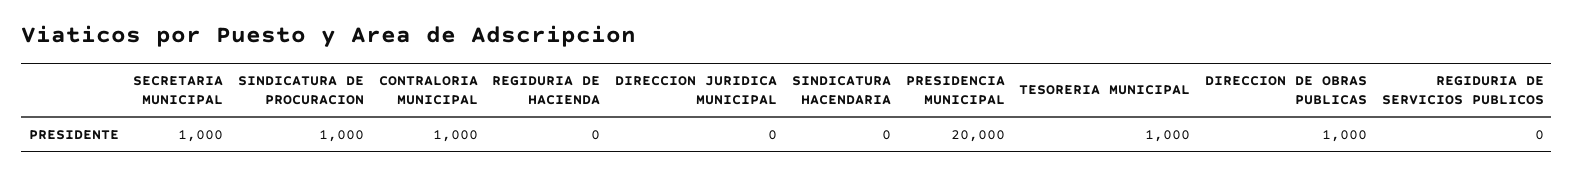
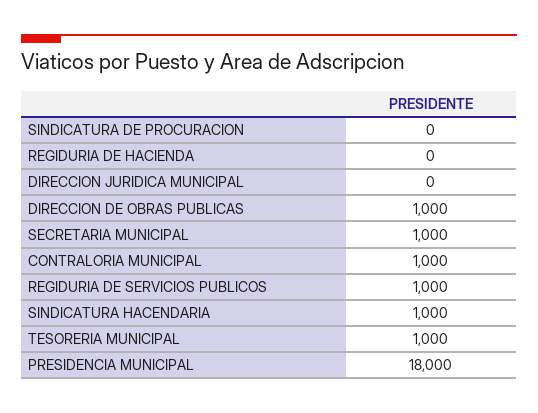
SINDICATURA DE PROCURACION: 1000 -> 0
SINDICATURA HACENDARIA: 0 -> 1000
PRESIDENCIA MUNICIPAL: 20000 -> 18000
REGIDURIA DE SERVICIOS PUBLICOS: 0 -> 1000

